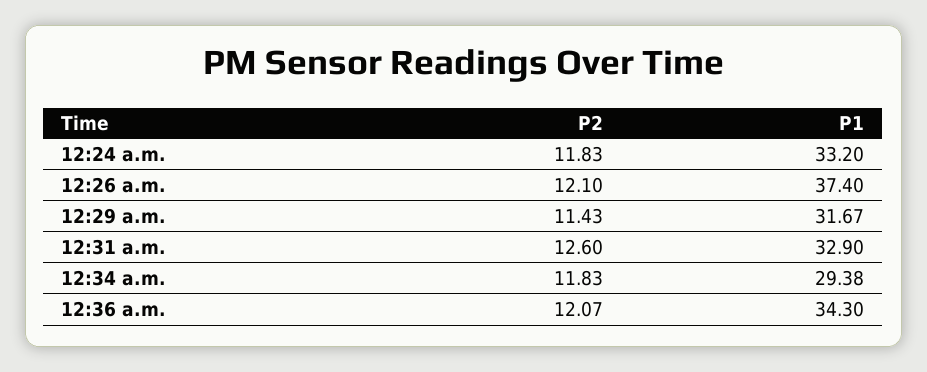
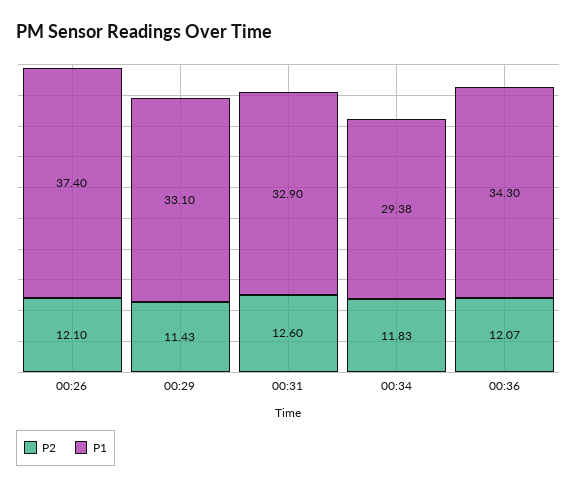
P2, 12:24 a.m.: 11.83 -> none
P1, 12:24 a.m.: 33.2 -> none
P1, 12:29 a.m.: 31.67 -> 33.1

